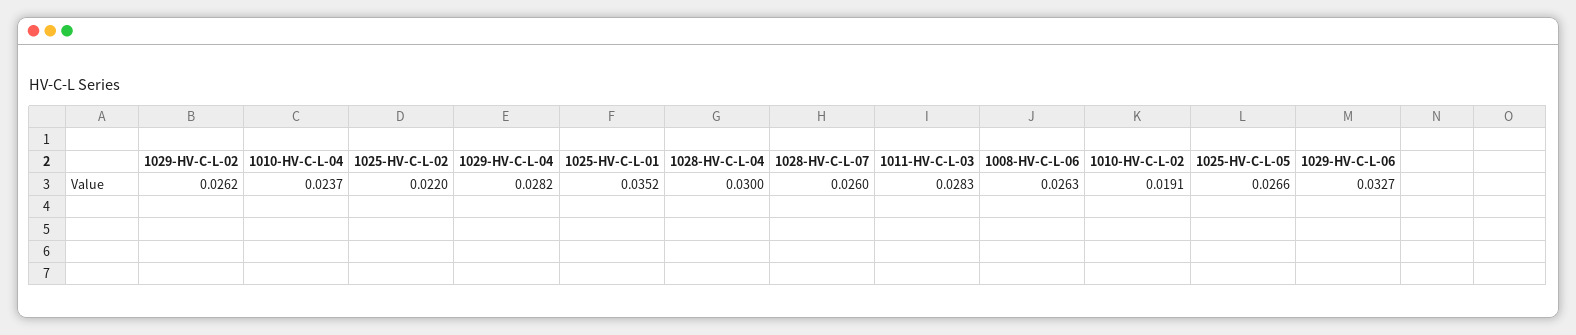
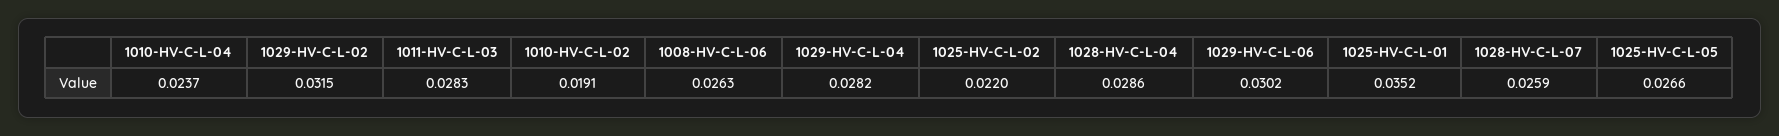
1029-HV-C-L-02: 0.0262 -> 0.0315
1028-HV-C-L-04: 0.03 -> 0.0286
1028-HV-C-L-07: 0.026 -> 0.0259
1029-HV-C-L-06: 0.0327 -> 0.0302

